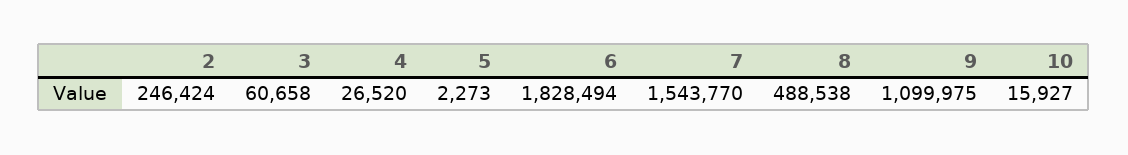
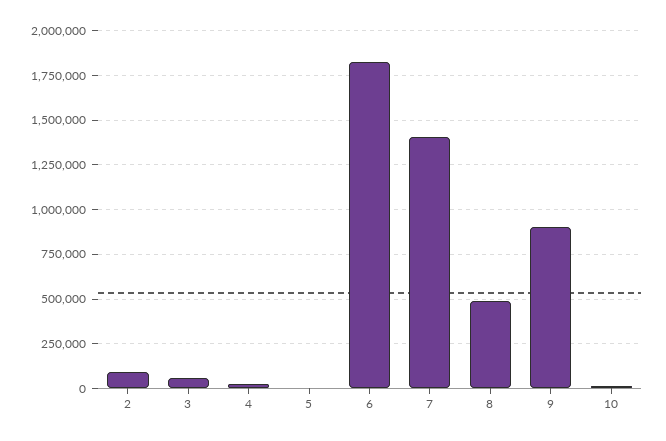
2: 246424 -> 100000
7: 1543770 -> 1400000
9: 1099975 -> 900000

